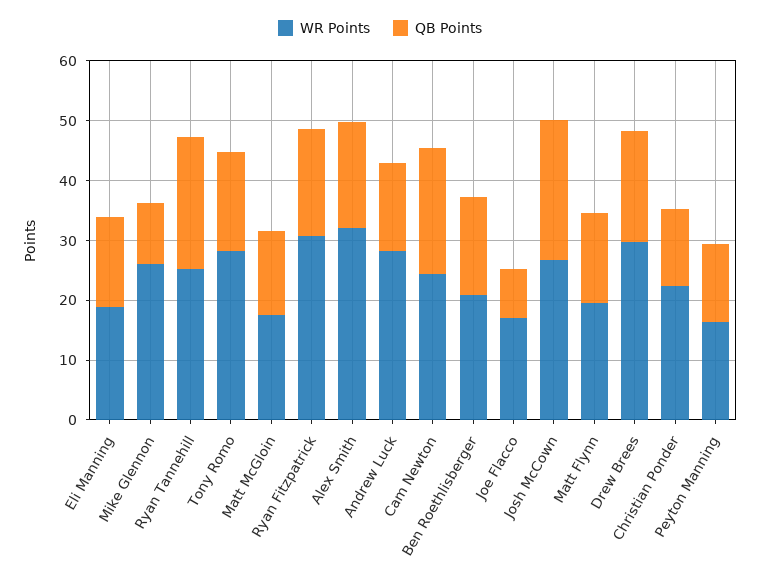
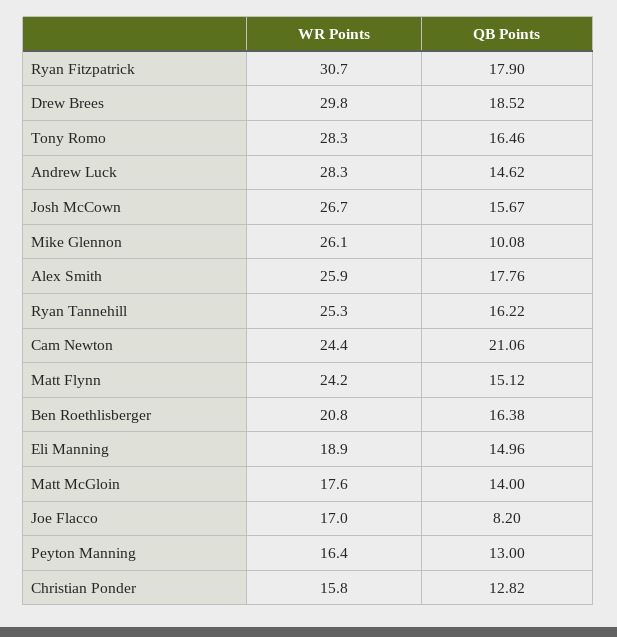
QB Points, Ryan Tannehill: 22 -> 16.22
WR Points, Alex Smith: 32 -> 25.9
QB Points, Josh McCown: 24 -> 15.67
WR Points, Matt Flynn: 20 -> 24.2
WR Points, Christian Ponder: 22 -> 15.8

